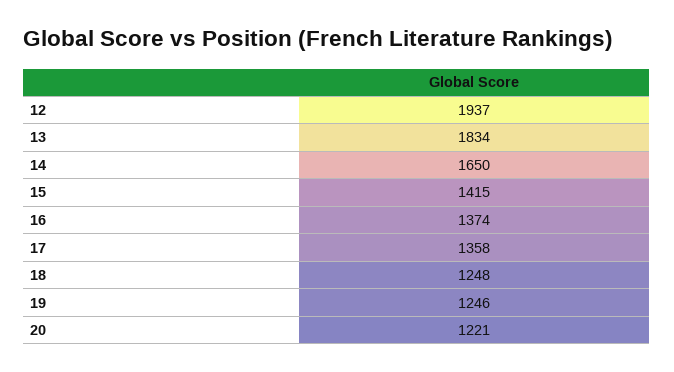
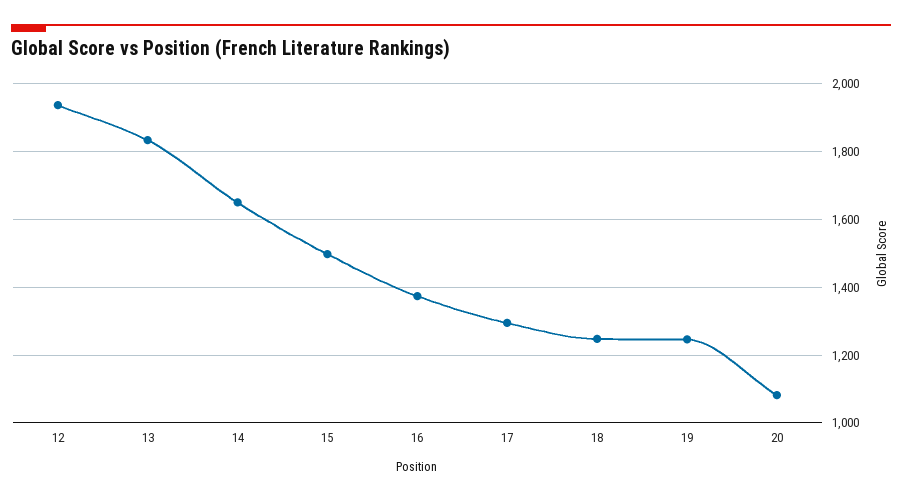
15: 1415 -> 1500
17: 1358 -> 1300
20: 1221 -> 1080

